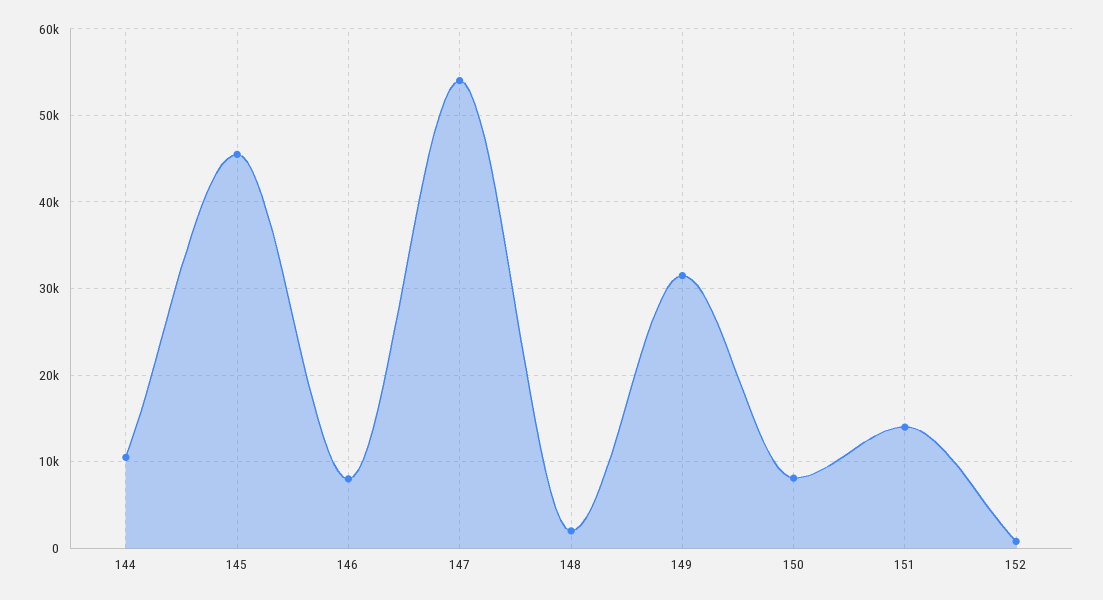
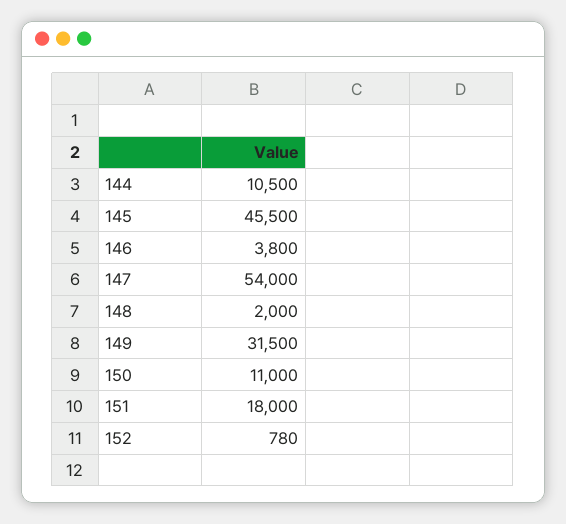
146: 8000 -> 3800
150: 8000 -> 11000
151: 14000 -> 18000

